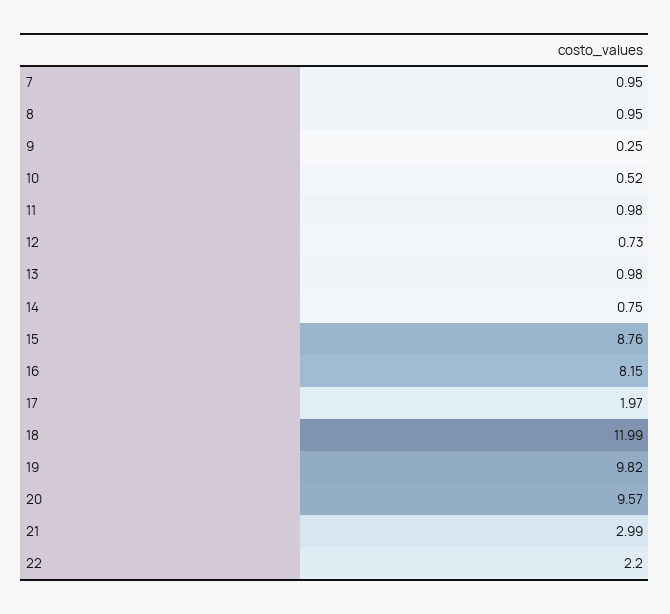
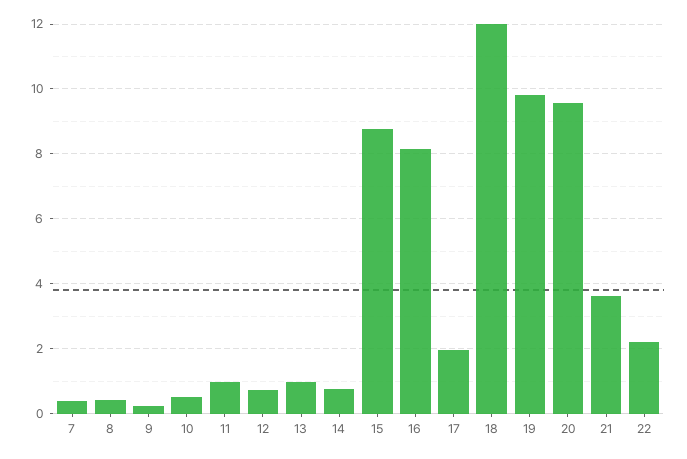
7: 0.95 -> 0.4
8: 0.95 -> 0.4
21: 2.99 -> 3.6

